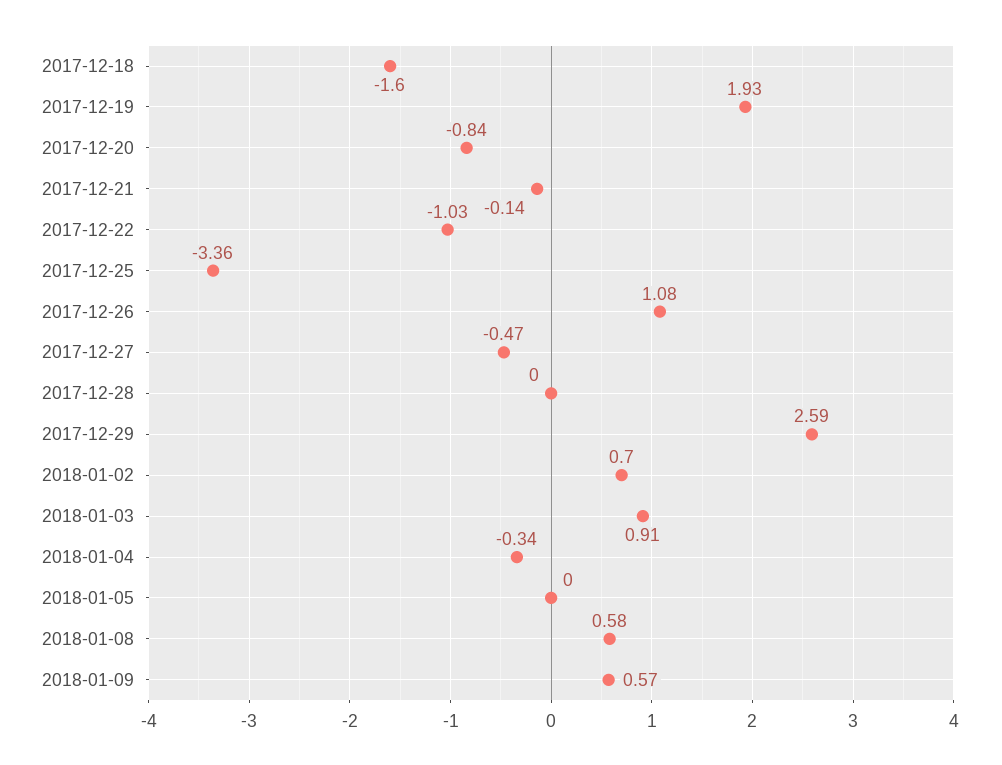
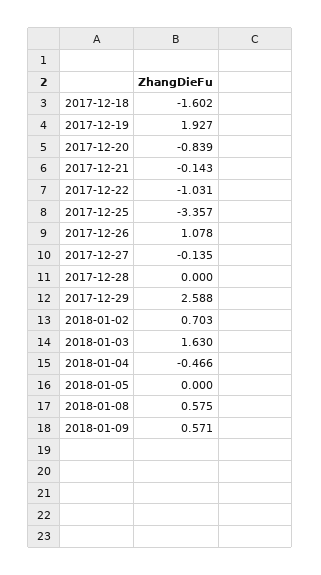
2017-12-27: -0.47 -> -0.135
2018-01-03: 0.91 -> 1.63
2018-01-04: -0.34 -> -0.466

